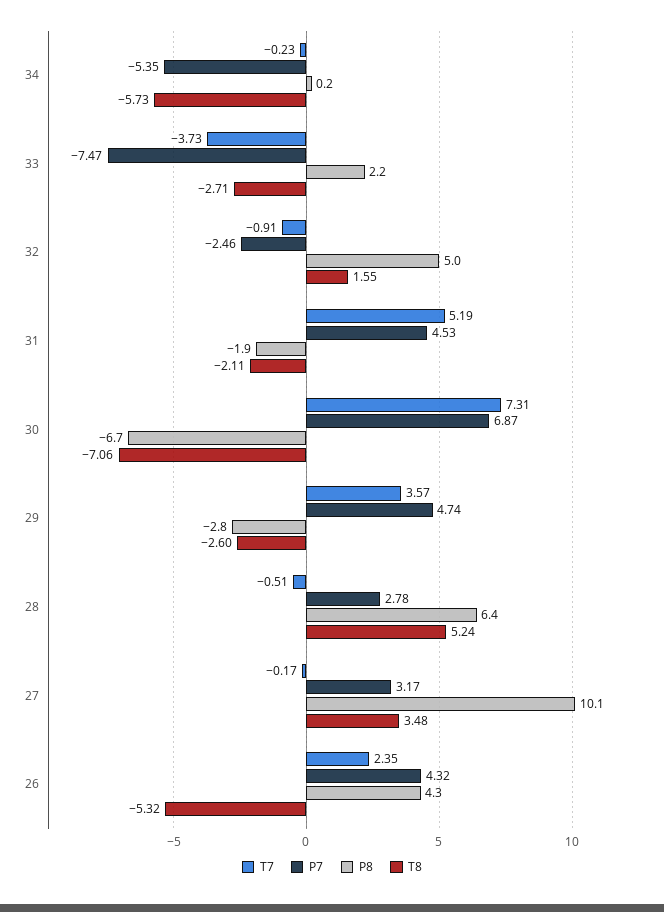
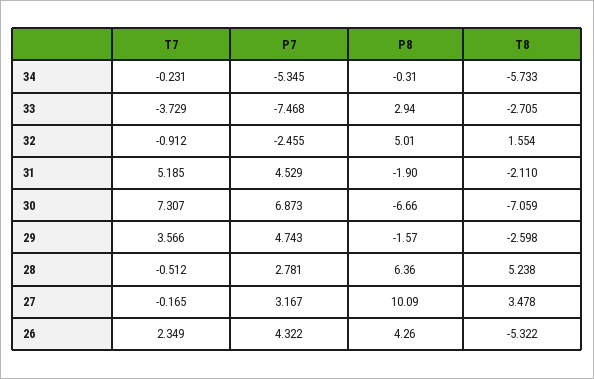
P8, 34: 0.2 -> -0.31
P8, 33: 2.2 -> 2.94
P8, 29: -2.8 -> -1.57

